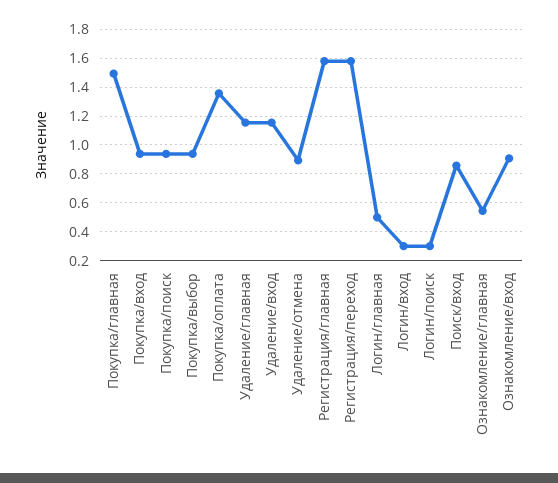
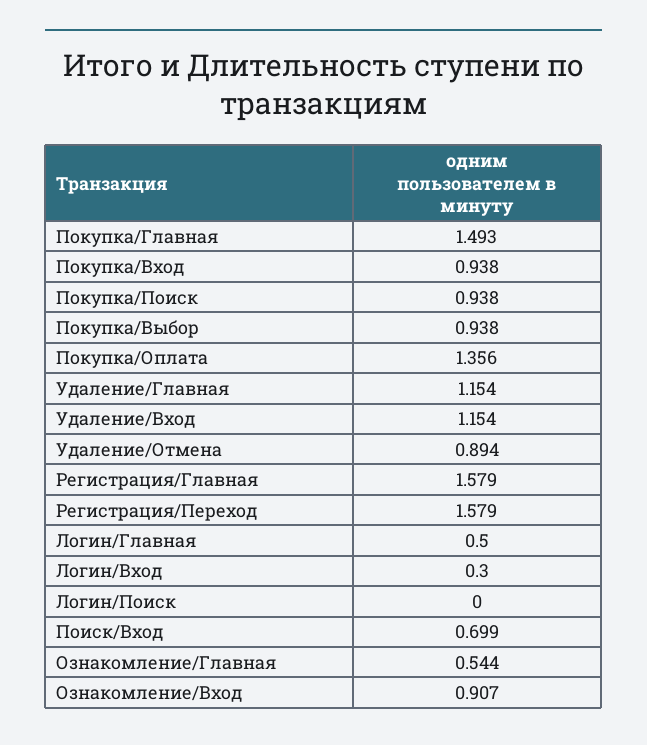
Логин/поиск: 0.3 -> 0
Поиск/вход: 0.85 -> 0.699

